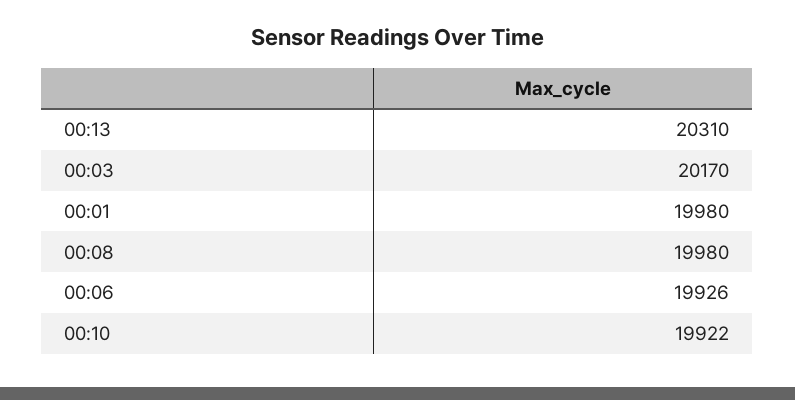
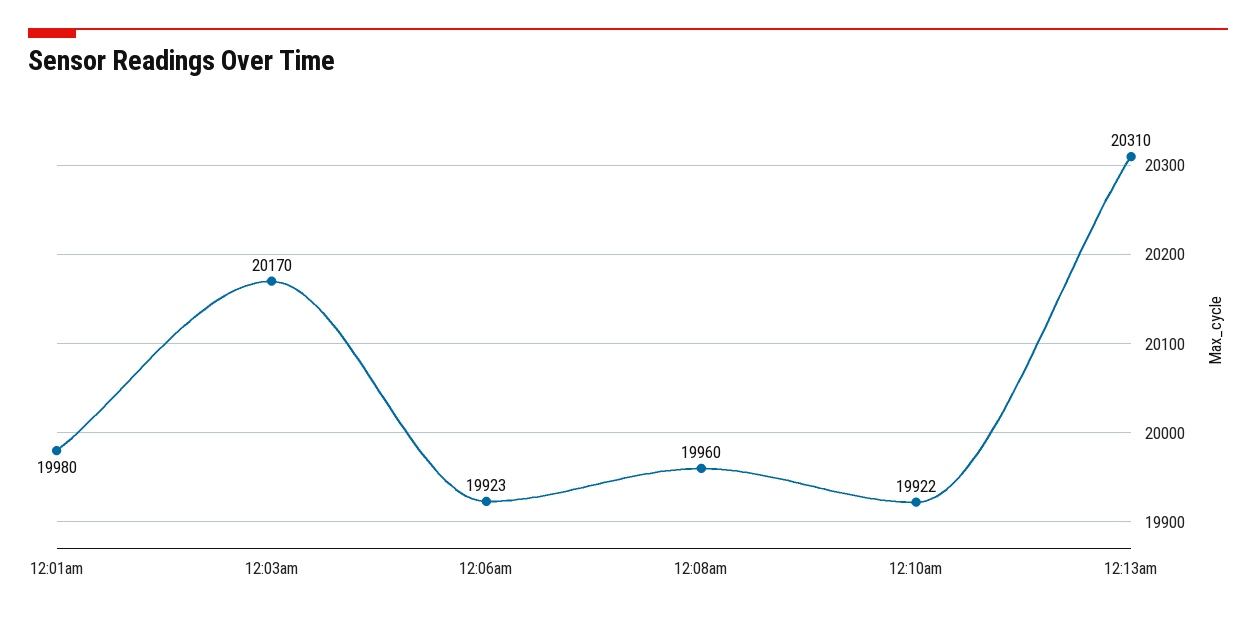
00:08: 19980 -> 19960
00:06: 19926 -> 19923

